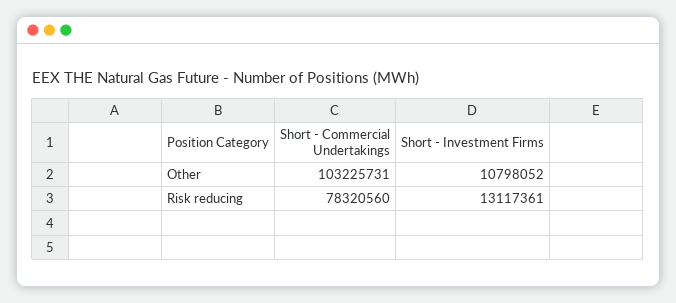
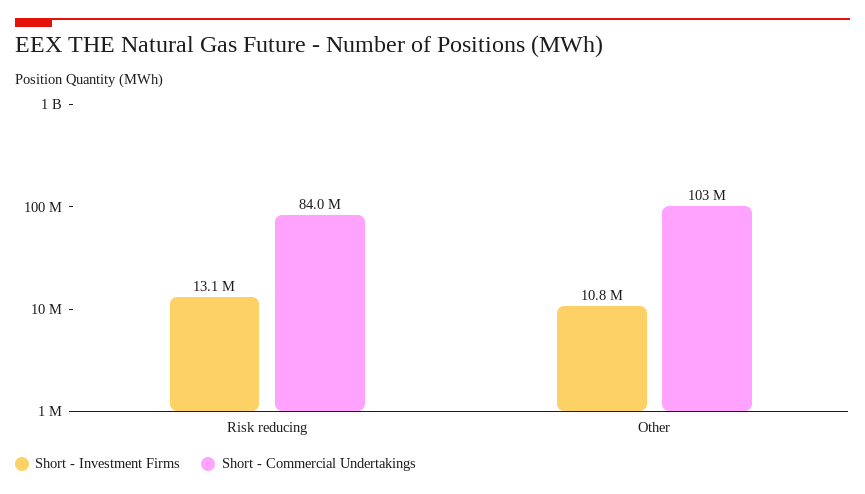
Short - Commercial Undertakings, Risk reducing: 78320560 -> 84000000

